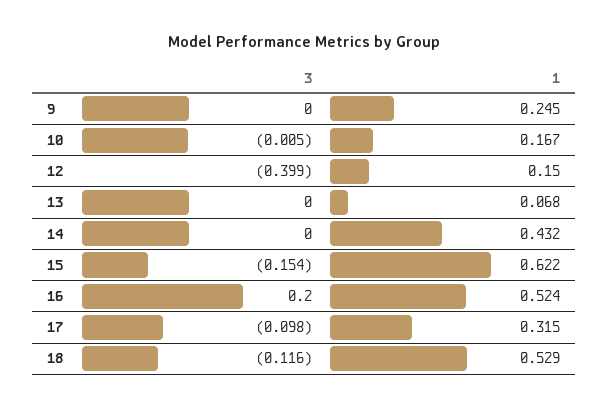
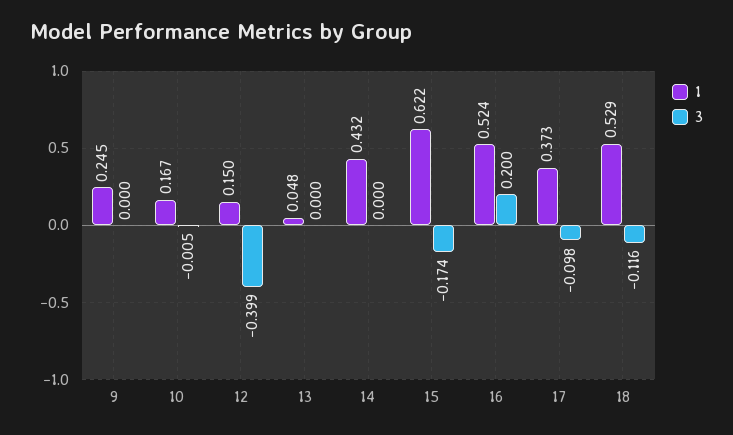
1, 13: 0.068 -> 0.048
3, 15: -0.154 -> -0.174
1, 17: 0.315 -> 0.373

